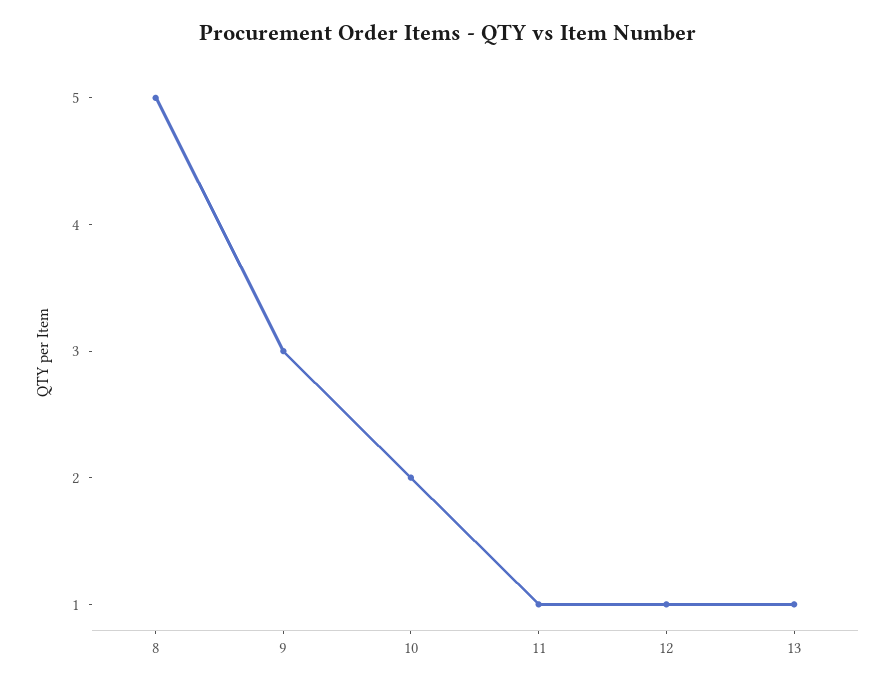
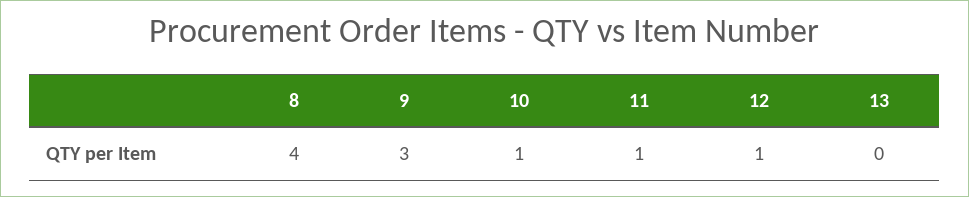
8: 5 -> 4
10: 2 -> 1
13: 1 -> 0

